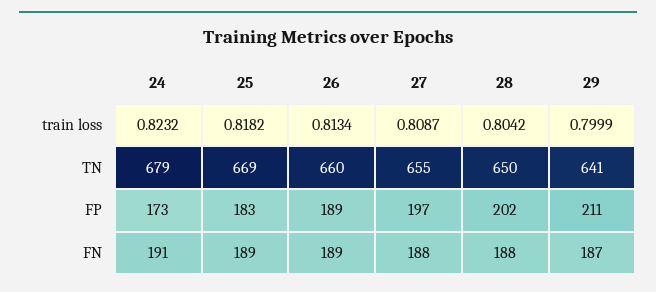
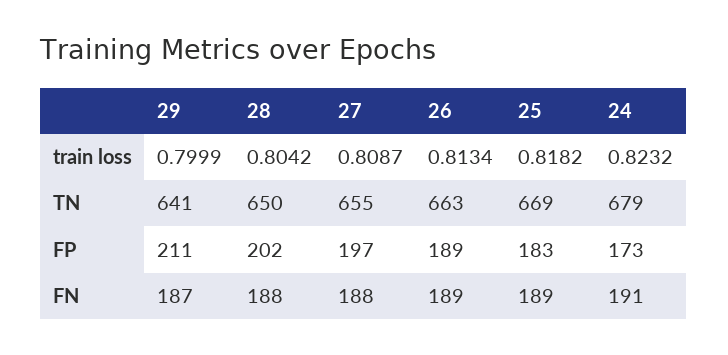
26, TN: 660 -> 663

